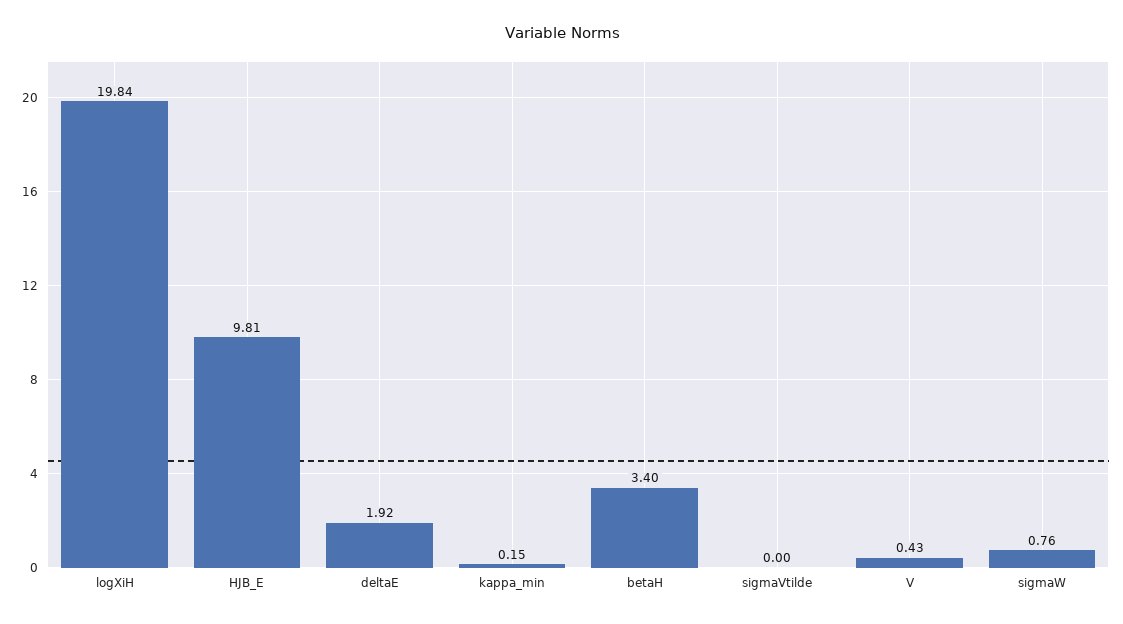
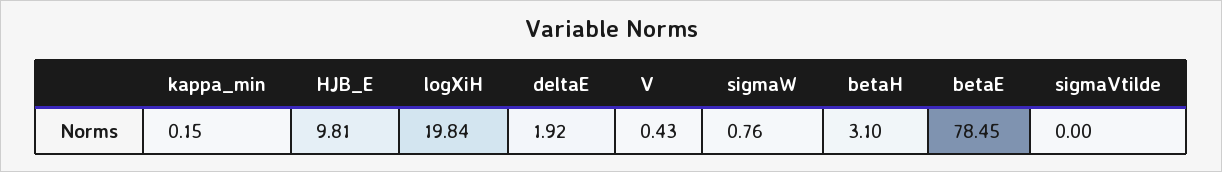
betaH: 3.4 -> 3.1
betaE: none -> 78.45

